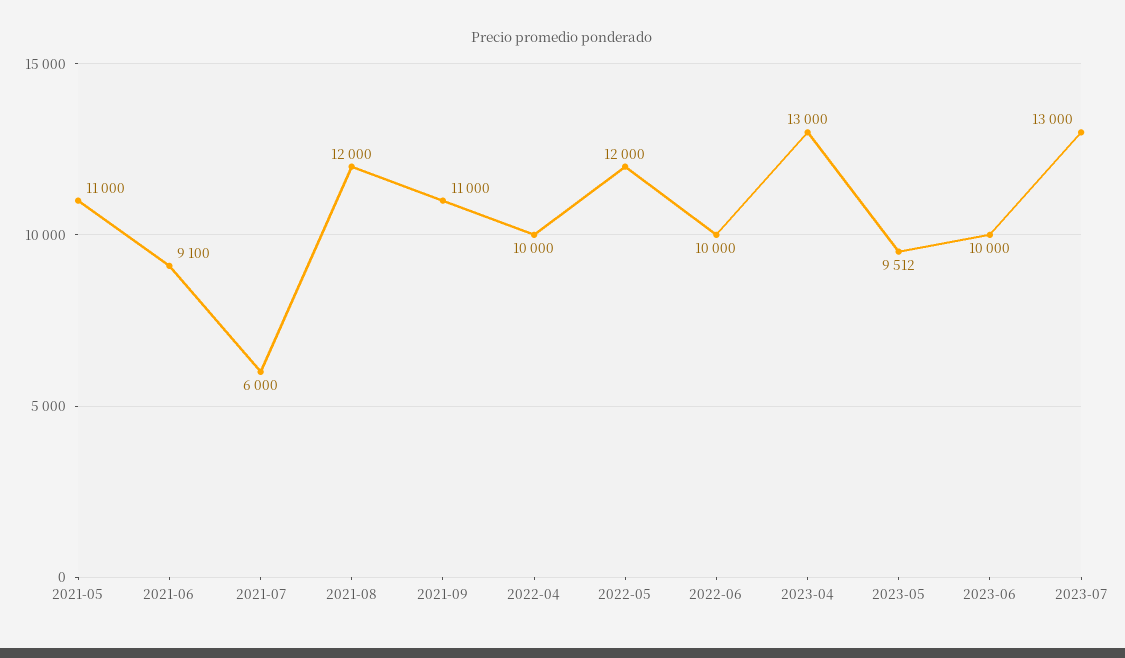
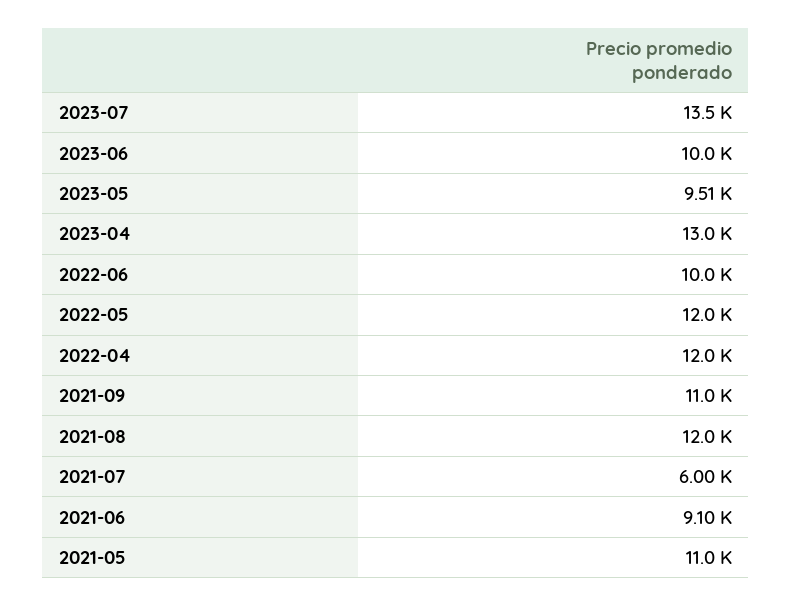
2022-04: 10000 -> 12000
2023-07: 13000 -> 13500

